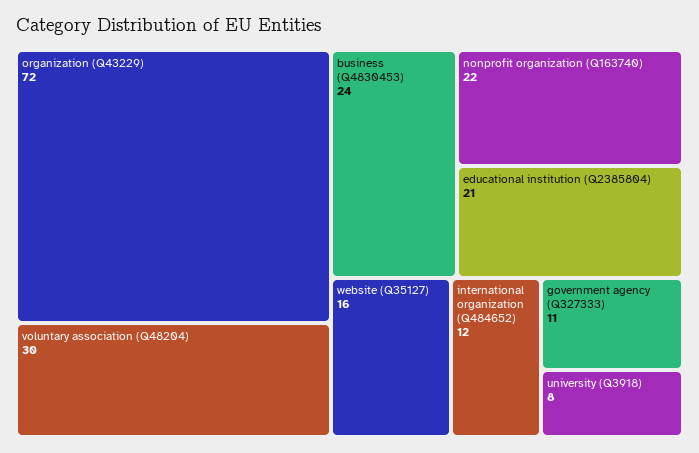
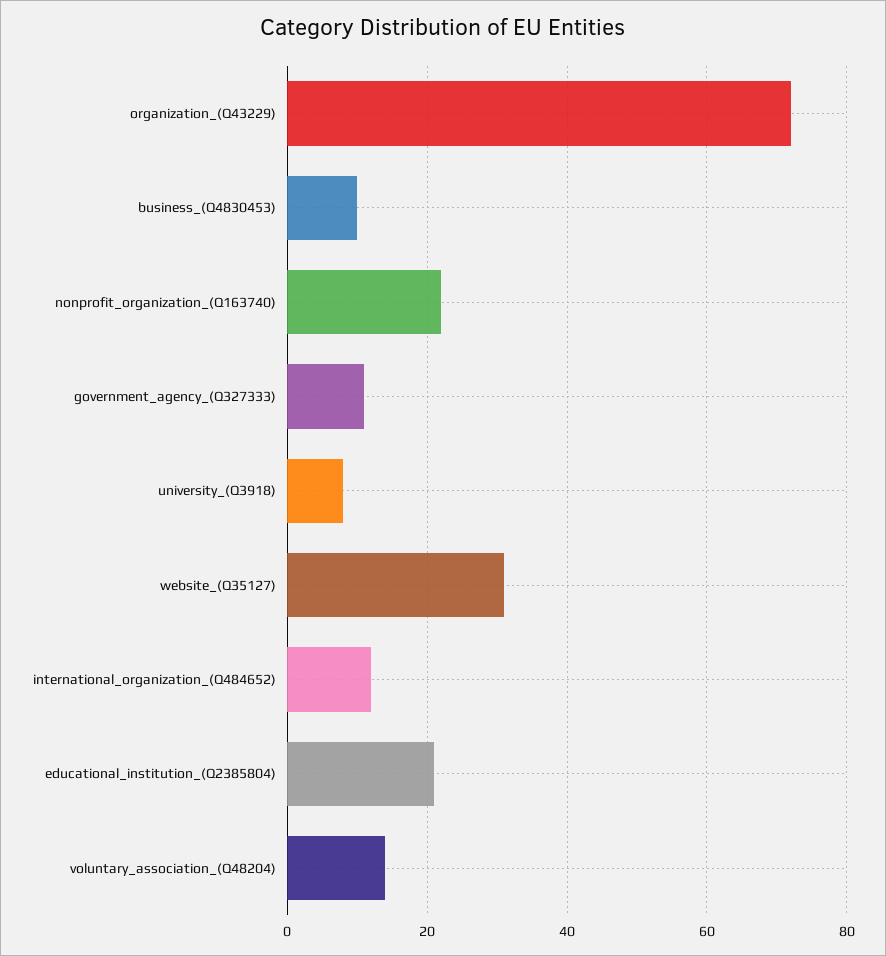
voluntary association (Q48204): 30 -> 15
business (Q4830453): 24 -> 10
website (Q35127): 16 -> 30

